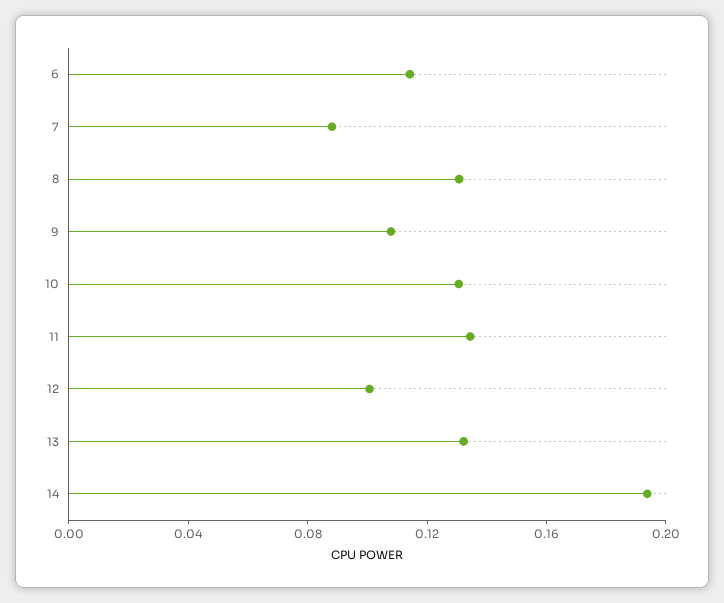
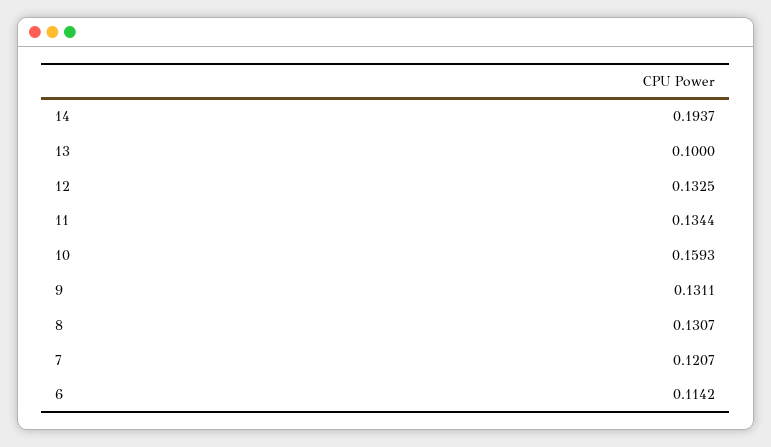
7: 0.09 -> 0.1207
9: 0.11 -> 0.1311
10: 0.13 -> 0.1593
12: 0.1 -> 0.1325
13: 0.13 -> 0.1

